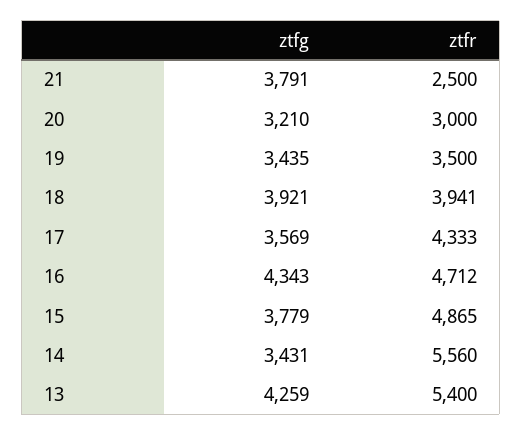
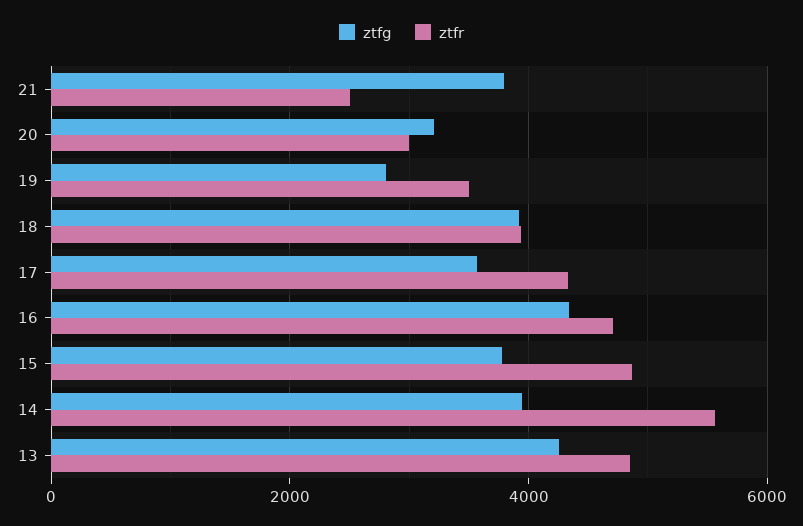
ztfg, 19: 3435 -> 2800
ztfg, 14: 3431 -> 4000
ztfr, 13: 5400 -> 4800

